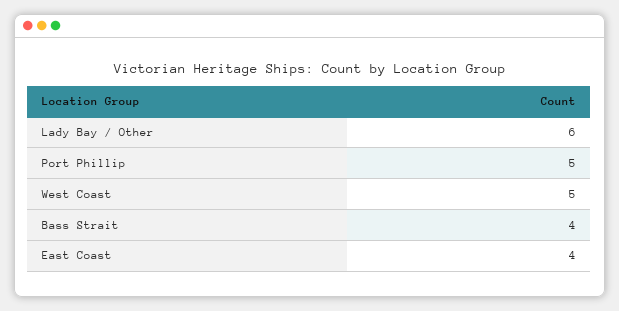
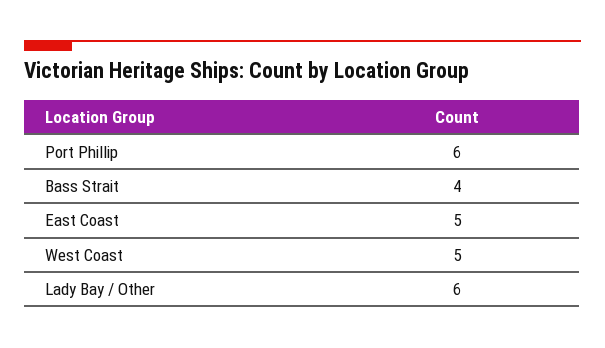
Port Phillip: 5 -> 6
East Coast: 4 -> 5

